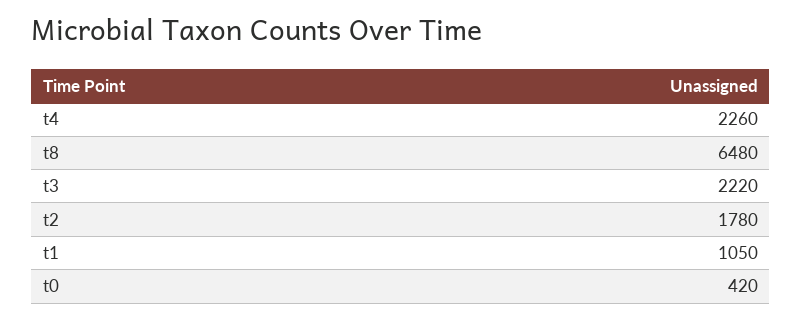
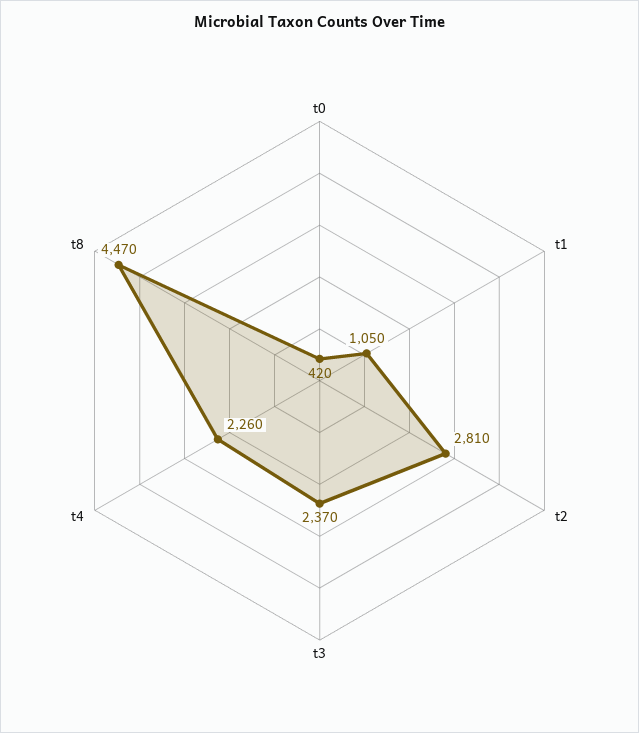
t8: 6480 -> 4470
t3: 2220 -> 2370
t2: 1780 -> 2810

